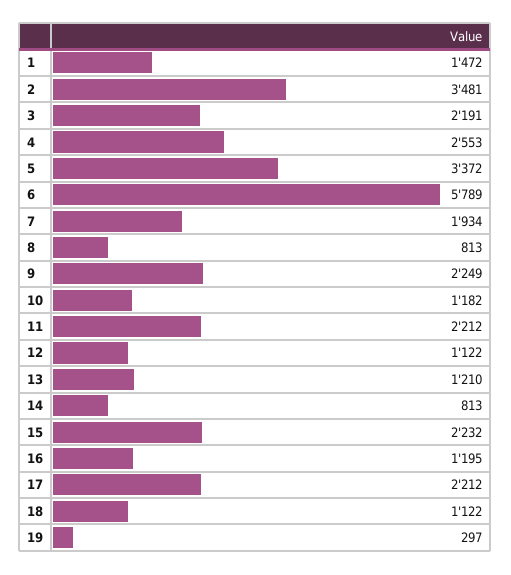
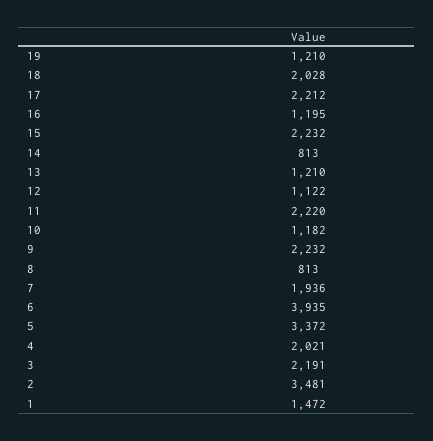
4: 2553 -> 2021
6: 5789 -> 3935
7: 1934 -> 1936
9: 2249 -> 2232
11: 2212 -> 2220
18: 1122 -> 2028
19: 297 -> 1210

